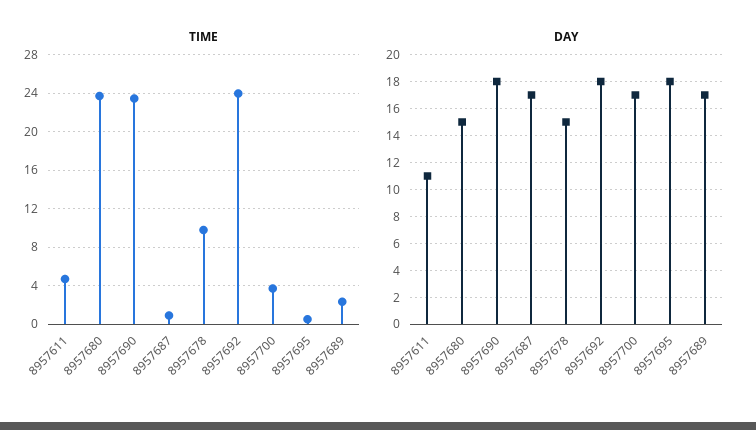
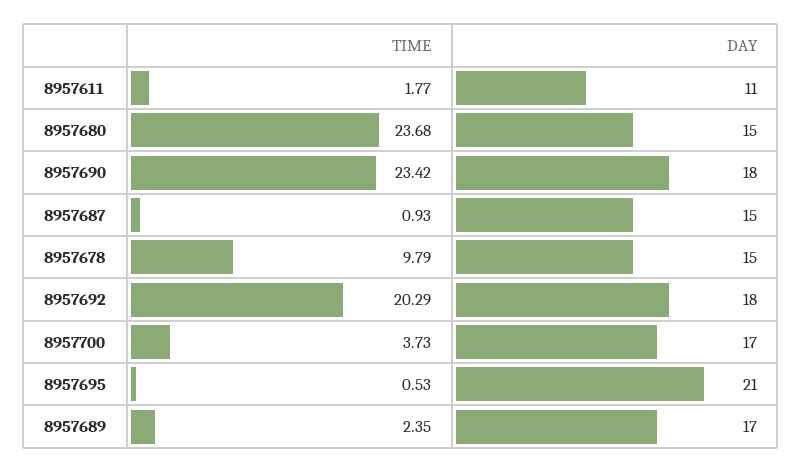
TIME, 8957611: 5 -> 1.77
TIME, 8957692: 24 -> 20.29
DAY, 8957687: 17 -> 15
DAY, 8957695: 18 -> 21

